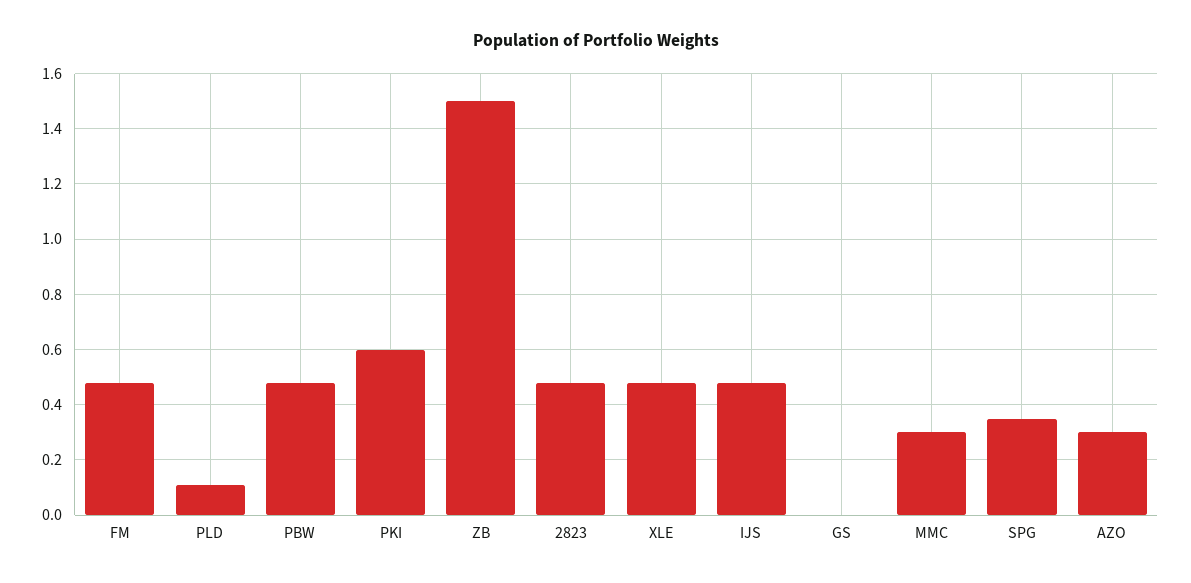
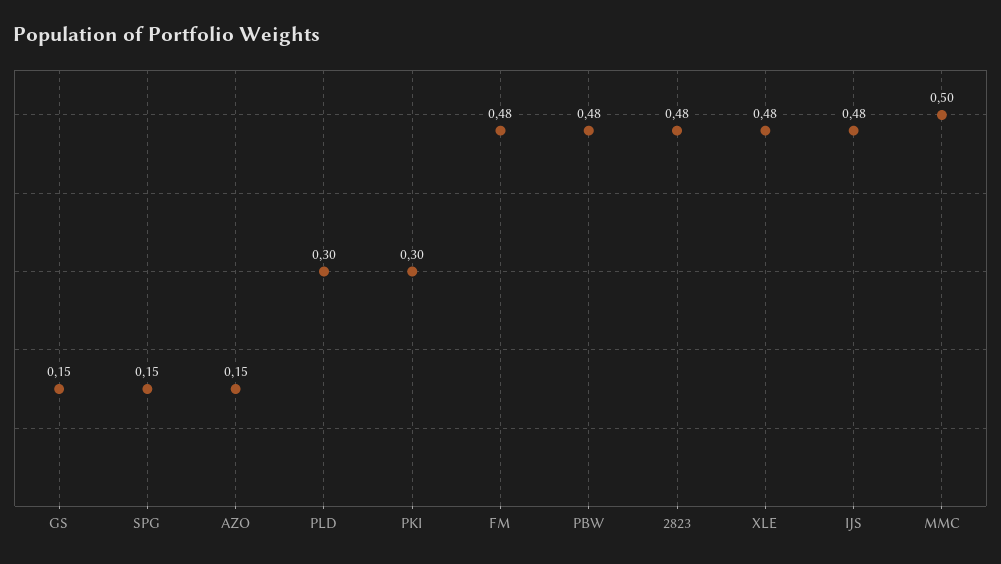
PLD: 0.1 -> 0.3
PKI: 0.6 -> 0.3
ZB: 1.5 -> none
GS: 0 -> 0.15
MMC: 0.3 -> 0.5
SPG: 0.35 -> 0.15
AZO: 0.3 -> 0.15

